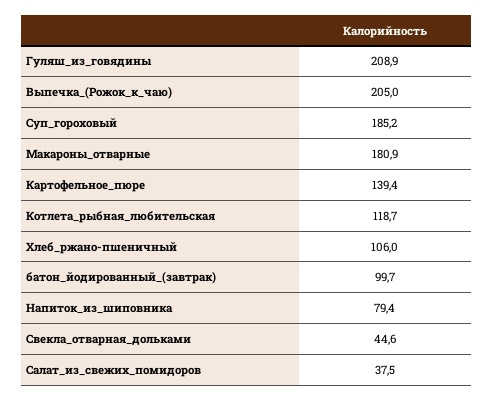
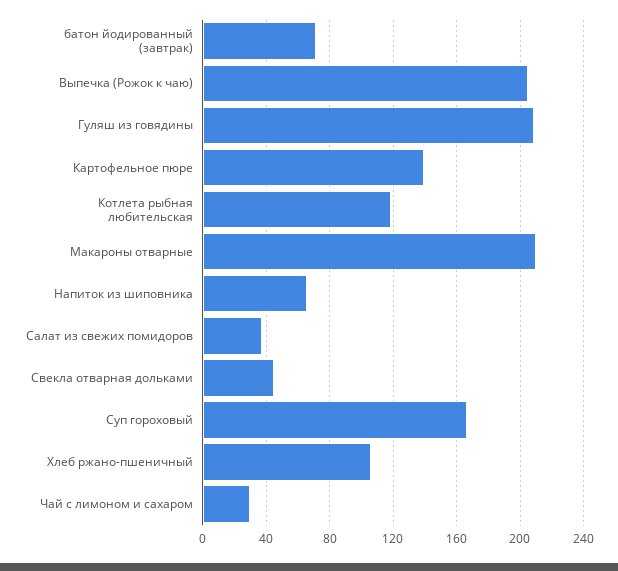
Суп_гороховый: 185.2 -> 165
Макароны_отварные: 180.9 -> 210
батон_йодированный_(завтрак): 99.7 -> 70
Напиток_из_шиповника: 79.4 -> 65
Чай с лимоном и сахаром: none -> 30

